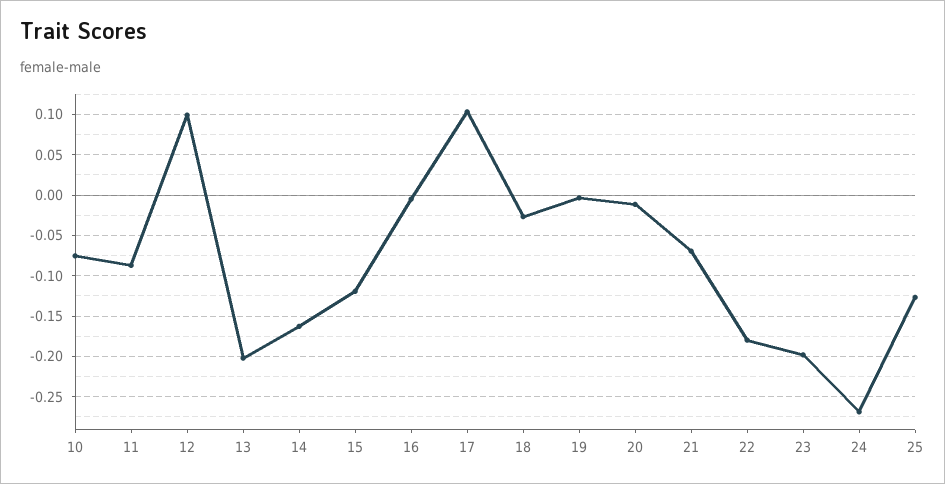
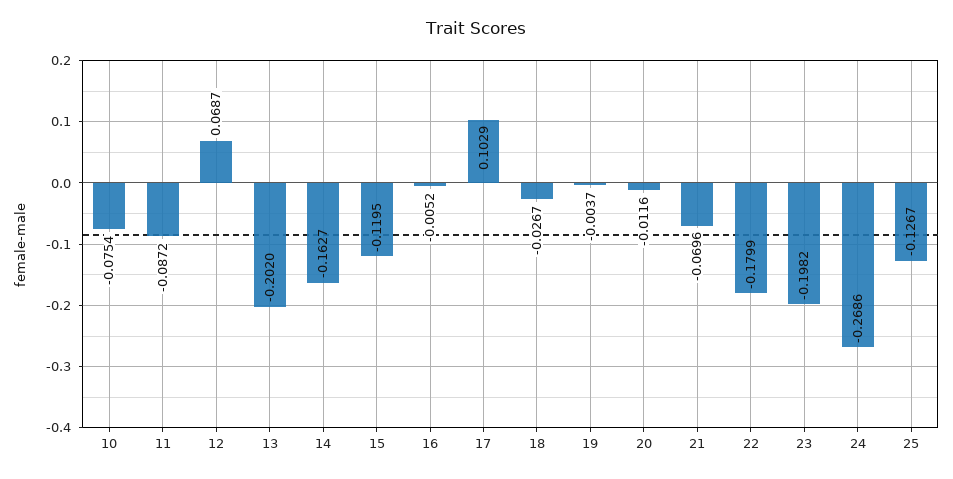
12: 0.1 -> 0.0687

